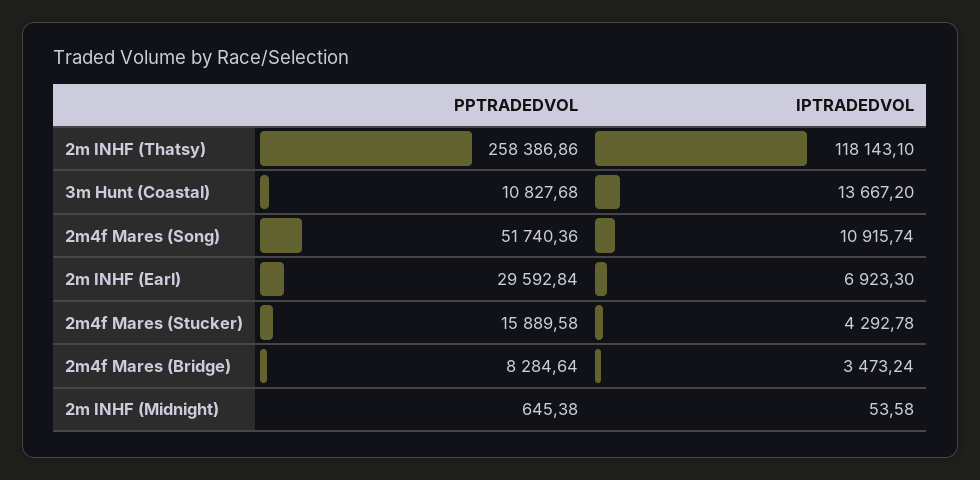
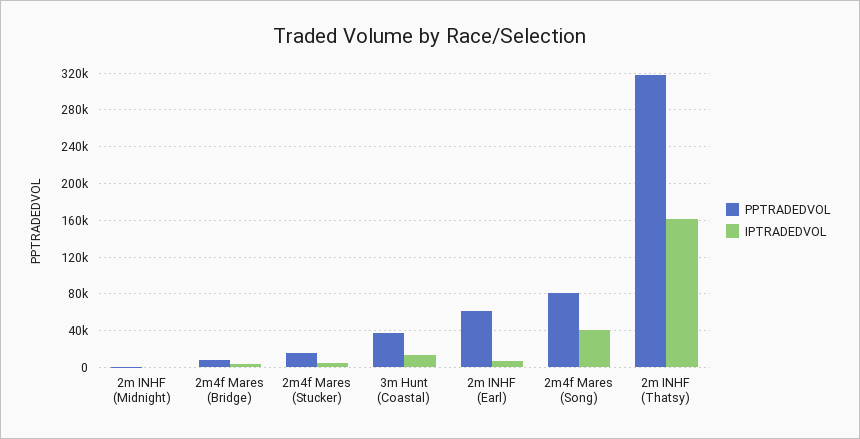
PPTRADEDVOL, 2m INHF (Thatsy): 258386.86 -> 320000
IPTRADEDVOL, 2m INHF (Thatsy): 118143.1 -> 160000
PPTRADEDVOL, 3m Hunt (Coastal): 10827.68 -> 40000
PPTRADEDVOL, 2m4f Mares (Song): 51740.36 -> 80000
IPTRADEDVOL, 2m4f Mares (Song): 10915.74 -> 40000
PPTRADEDVOL, 2m INHF (Earl): 29592.84 -> 60000

